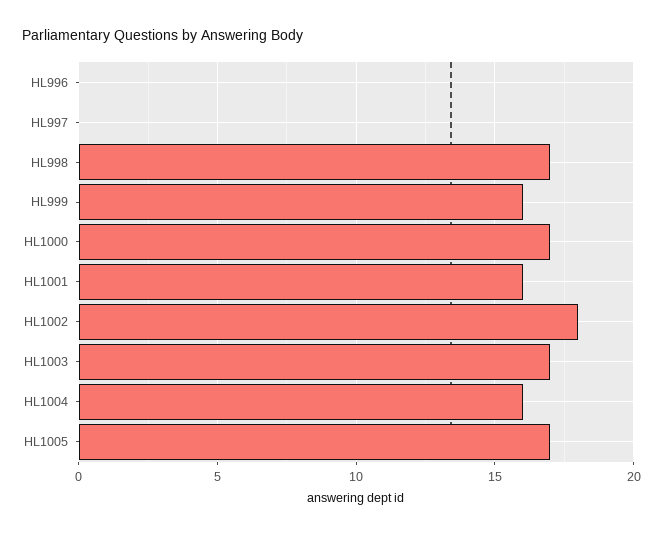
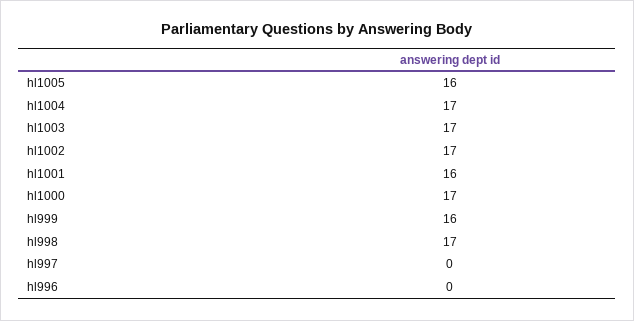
HL1002: 18 -> 17
HL1004: 16 -> 17
HL1005: 17 -> 16

